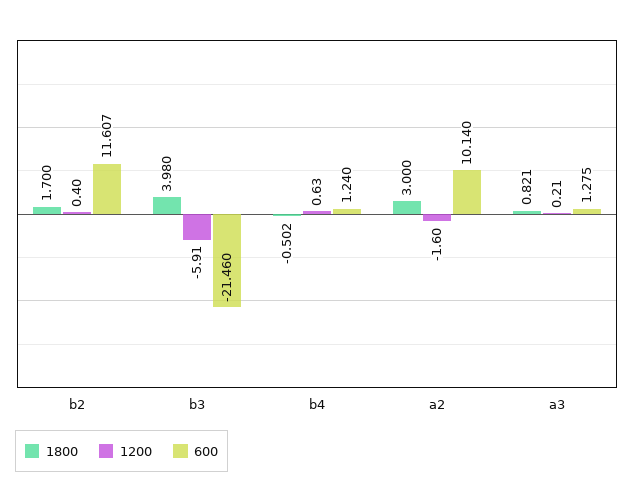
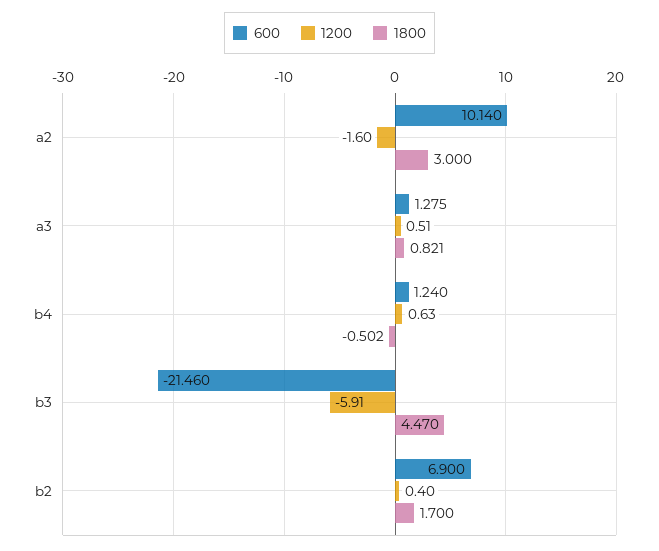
600, b2: 11.607 -> 6.9
1800, b3: 3.98 -> 4.47
1200, a3: 0.21 -> 0.51

